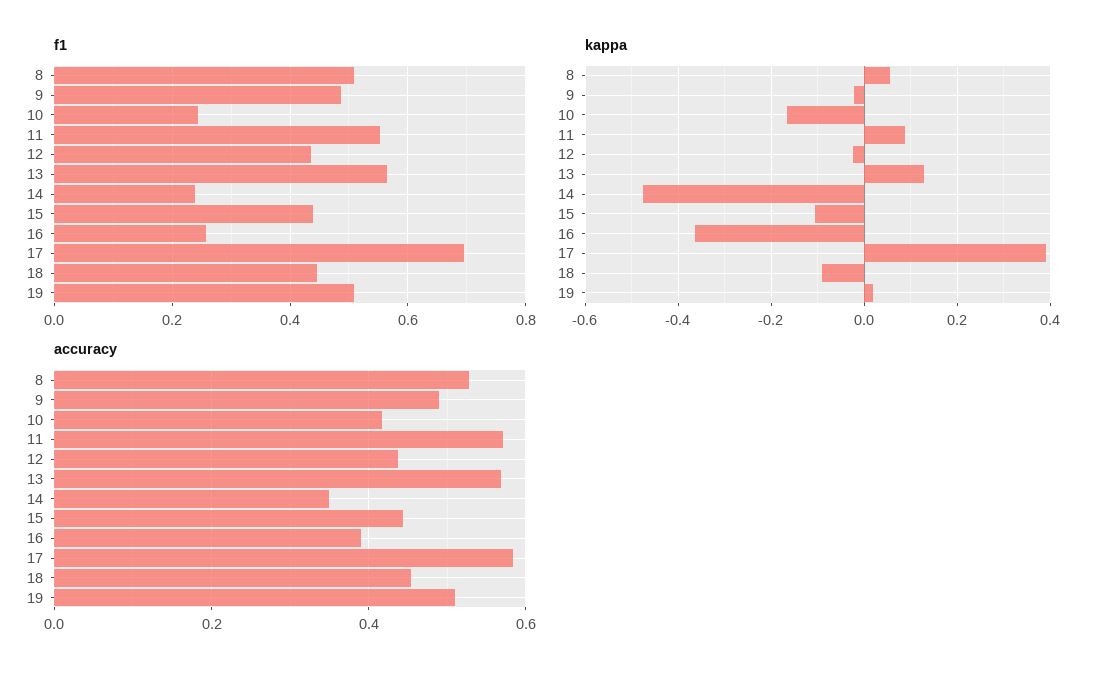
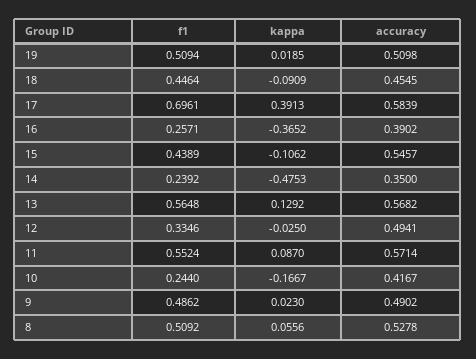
f1, 12: 0.44 -> 0.3346
kappa, 9: -0.02 -> 0.023
accuracy, 12: 0.44 -> 0.4941
accuracy, 15: 0.44 -> 0.5457

